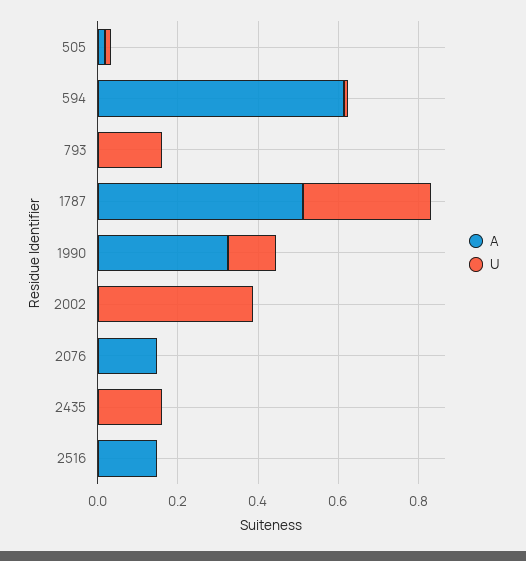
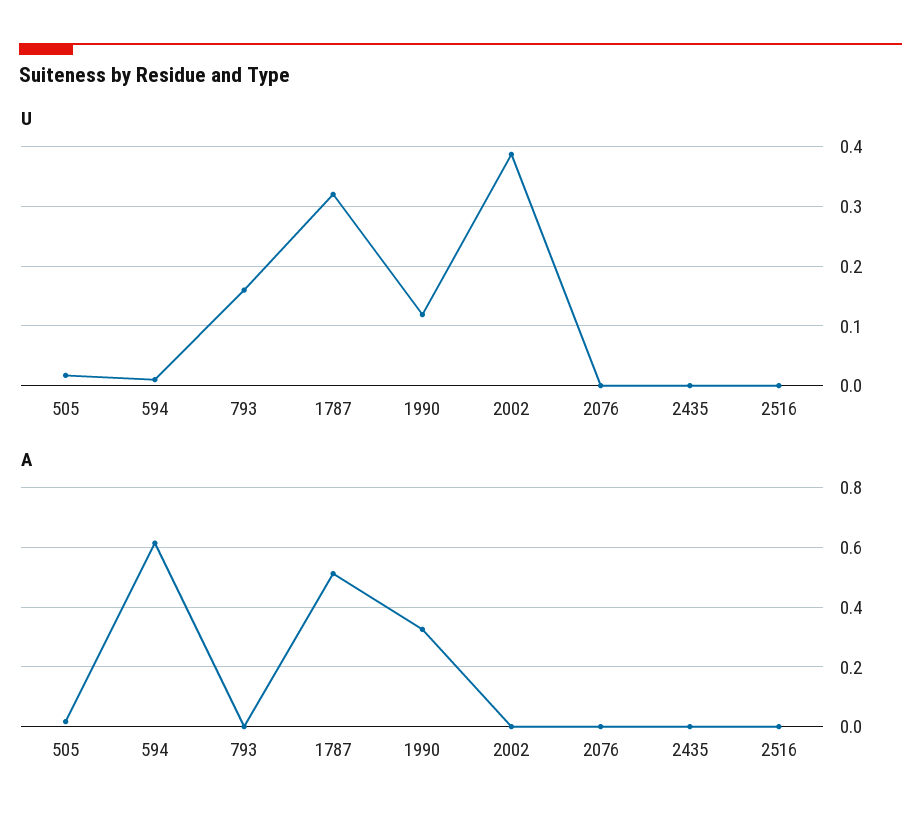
A, 2076: 0.15 -> 0
U, 2435: 0.15 -> 0
A, 2516: 0.15 -> 0

